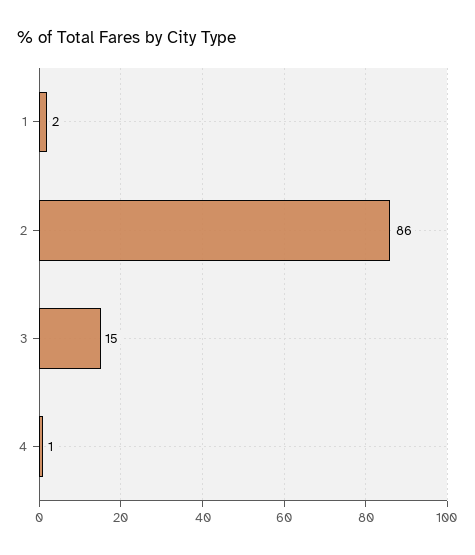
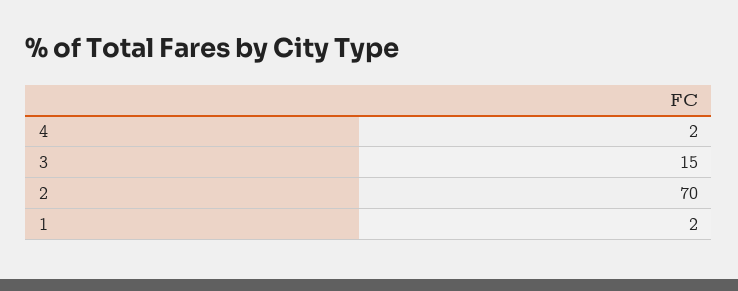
2: 86 -> 70
4: 1 -> 2

